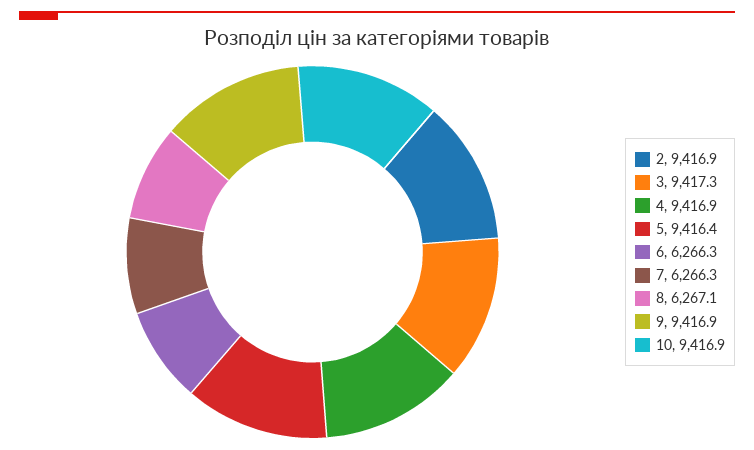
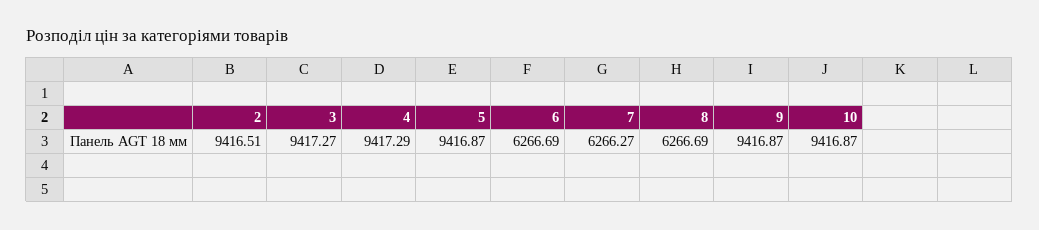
2: 9416.9 -> 9416.51
4: 9416.9 -> 9417.29
5: 9416.4 -> 9416.87
6: 6266.3 -> 6266.69
8: 6267.1 -> 6266.69

